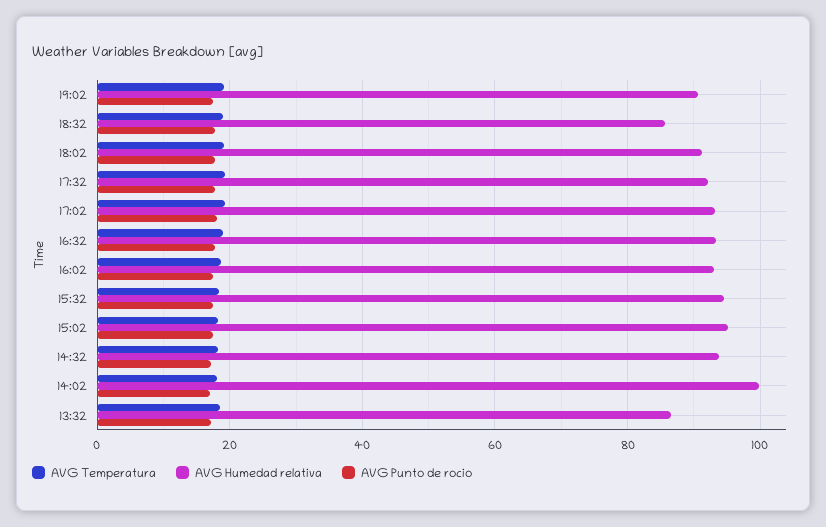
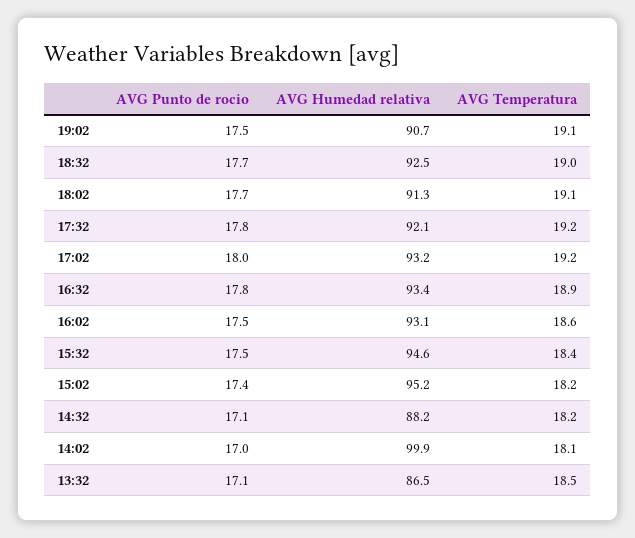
AVG Humedad relativa, 18:32: 86 -> 92.5
AVG Humedad relativa, 14:32: 94 -> 88.2

